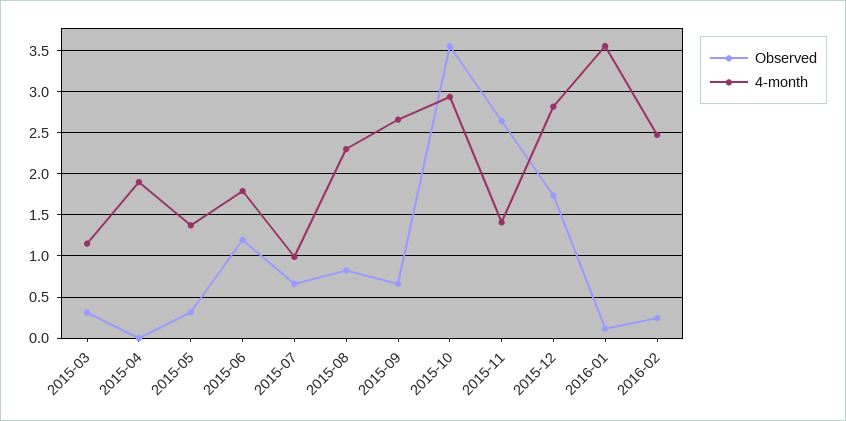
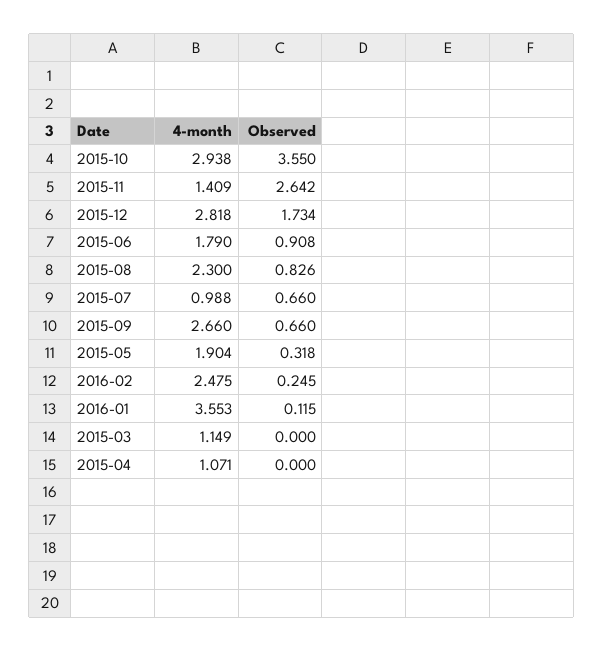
Observed, 2015-03: 0.3 -> 0
4-month, 2015-04: 1.9 -> 1.071
4-month, 2015-05: 1.4 -> 1.904
Observed, 2015-06: 1.2 -> 0.908

